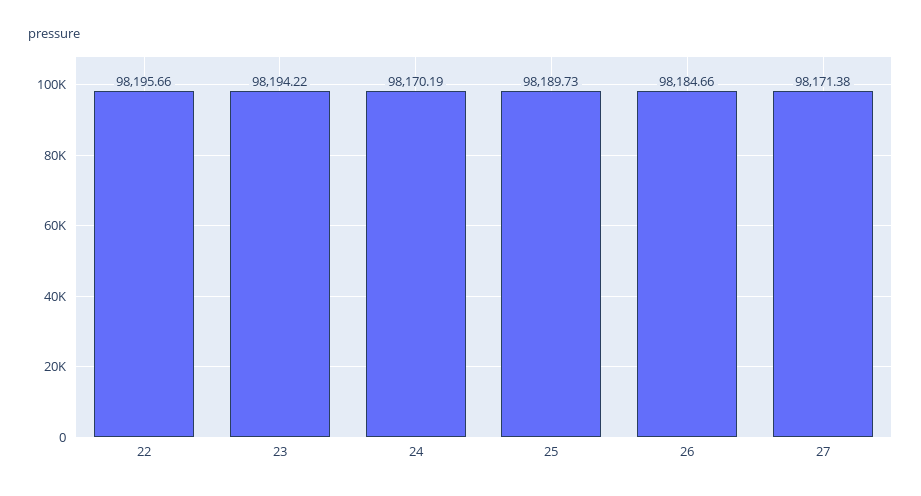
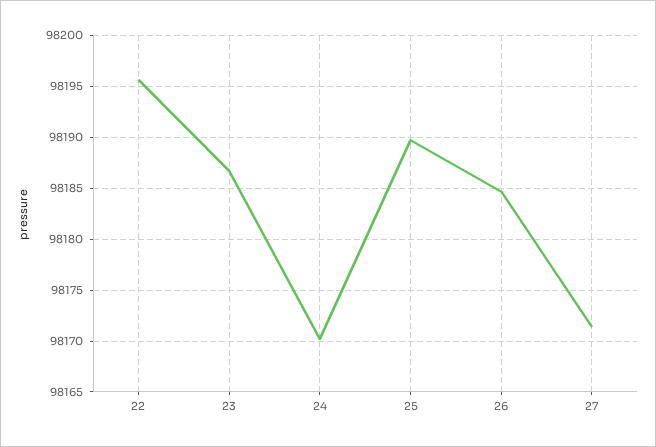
23: 98194.22 -> 98187

